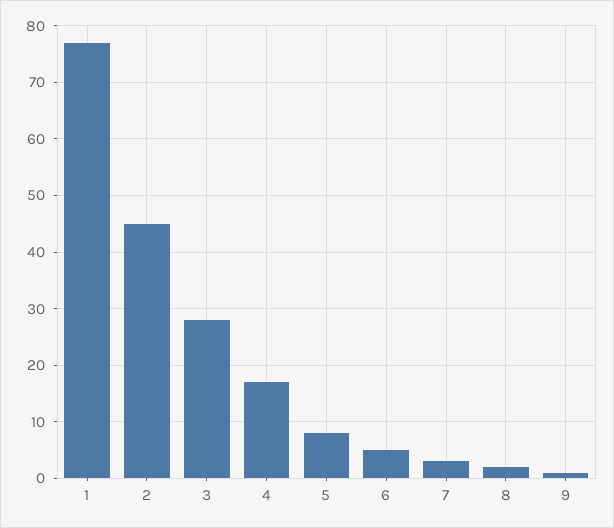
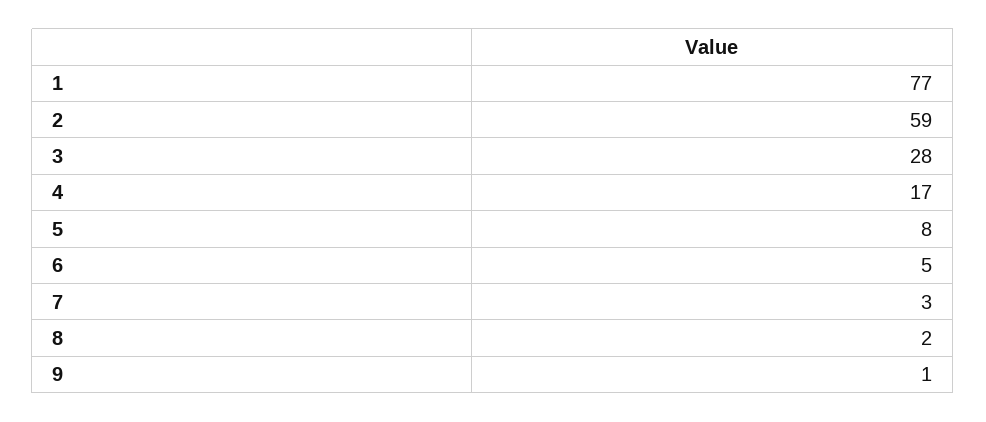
2: 45 -> 59

